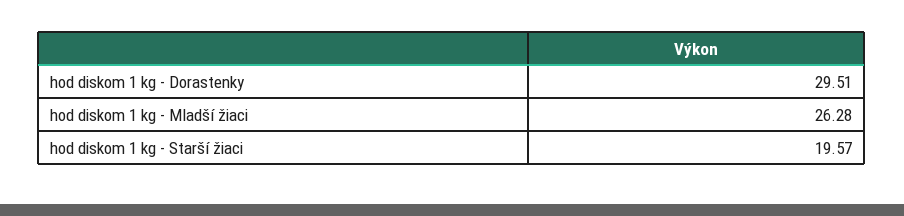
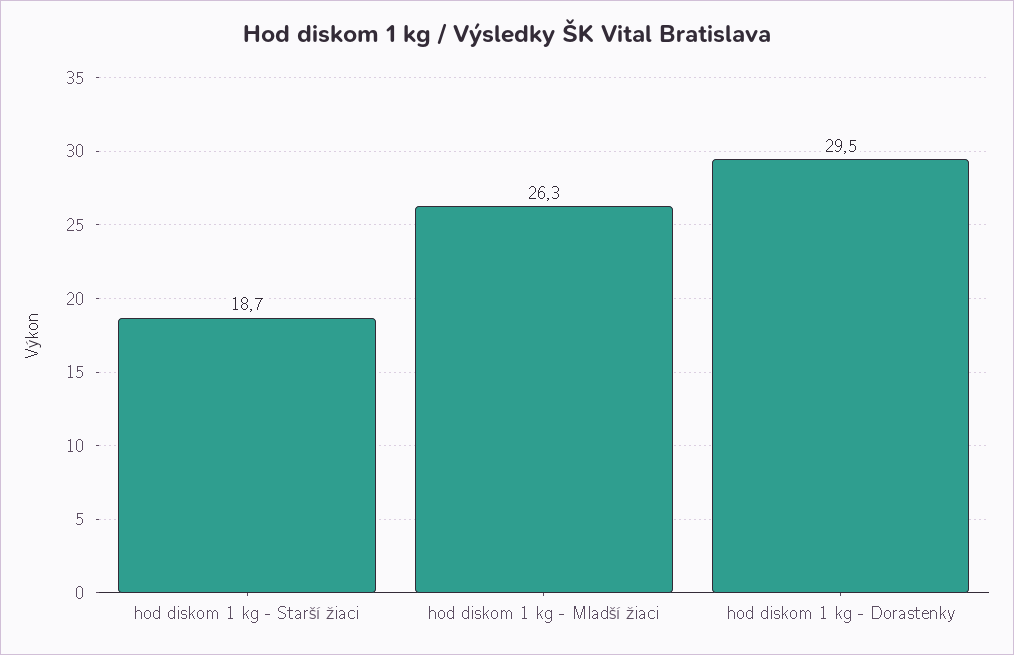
hod diskom 1 kg - Starší žiaci: 19.57 -> 18.7

